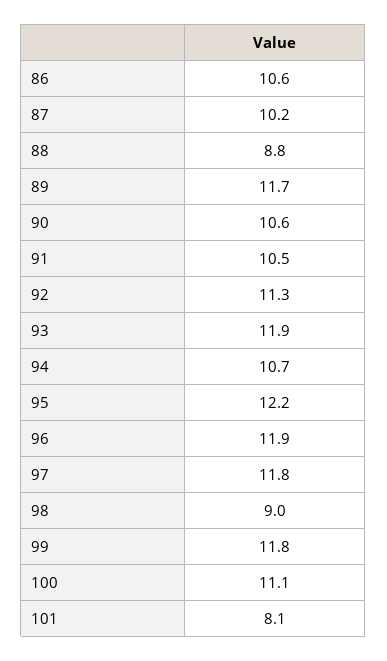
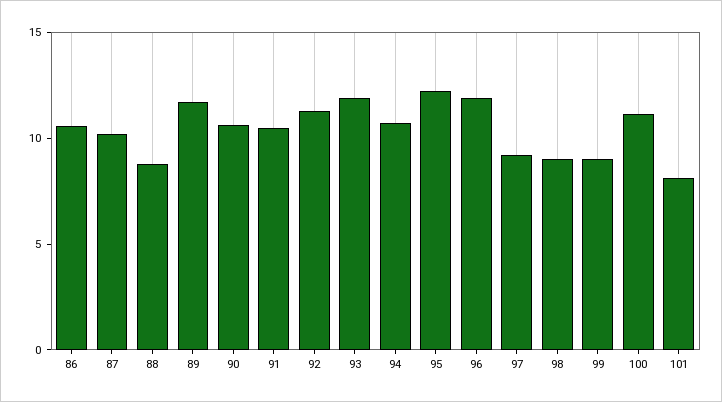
97: 11.8 -> 9
99: 11.8 -> 9

